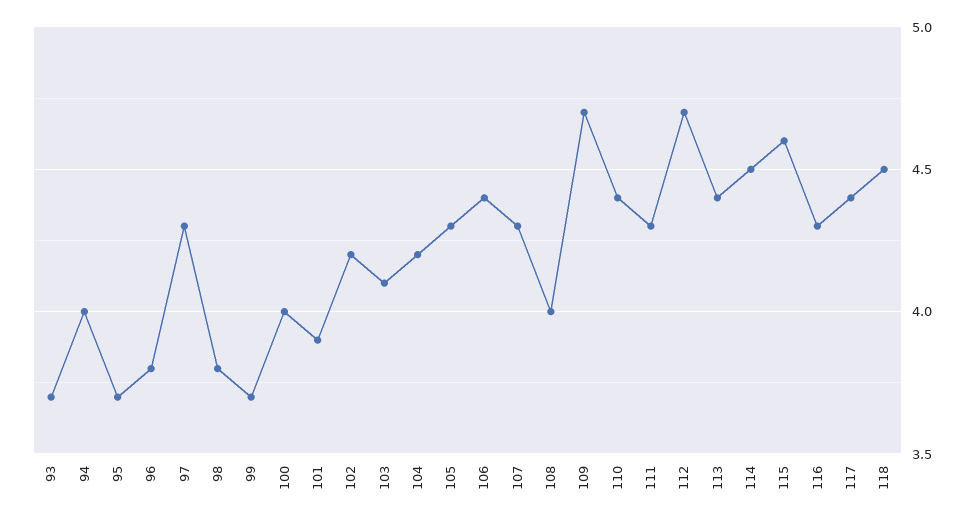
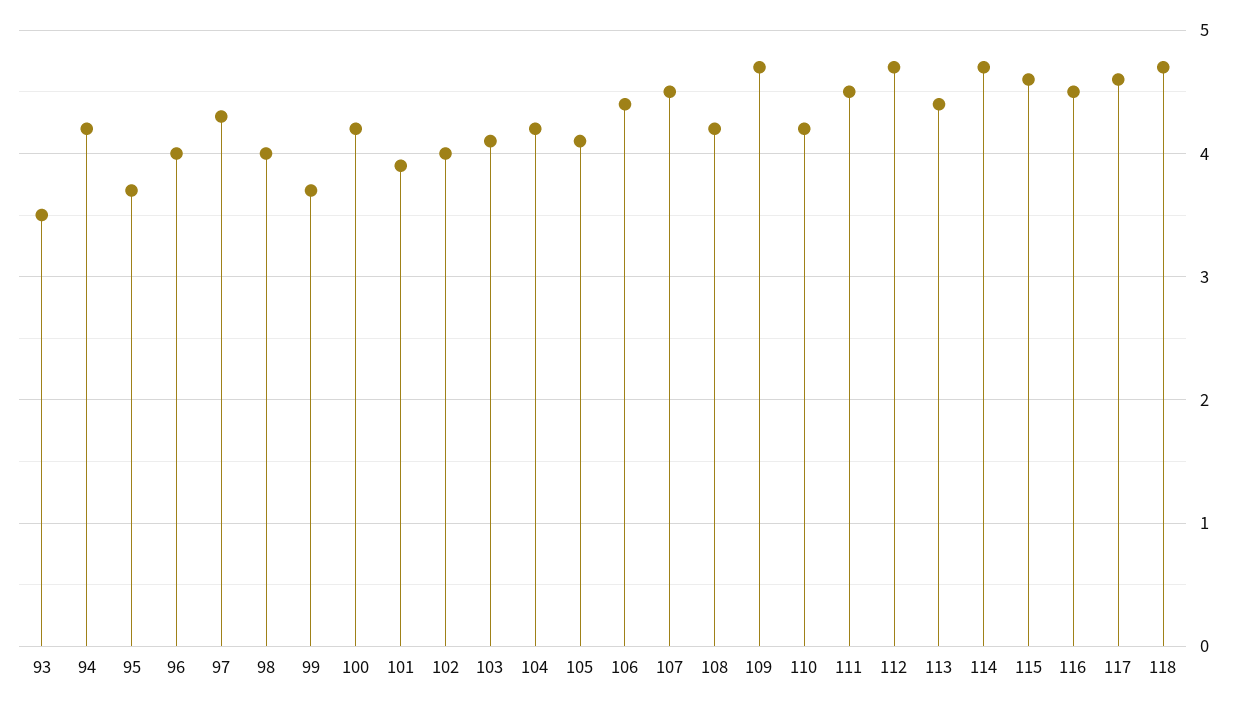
93: 3.7 -> 3.5
94: 4 -> 4.2
96: 3.8 -> 4
98: 3.8 -> 4
100: 4 -> 4.2
102: 4.2 -> 4
105: 4.3 -> 4.1
107: 4.3 -> 4.5
108: 4 -> 4.2
110: 4.4 -> 4.2
111: 4.3 -> 4.5
114: 4.5 -> 4.7
116: 4.3 -> 4.5
117: 4.4 -> 4.6
118: 4.5 -> 4.7

